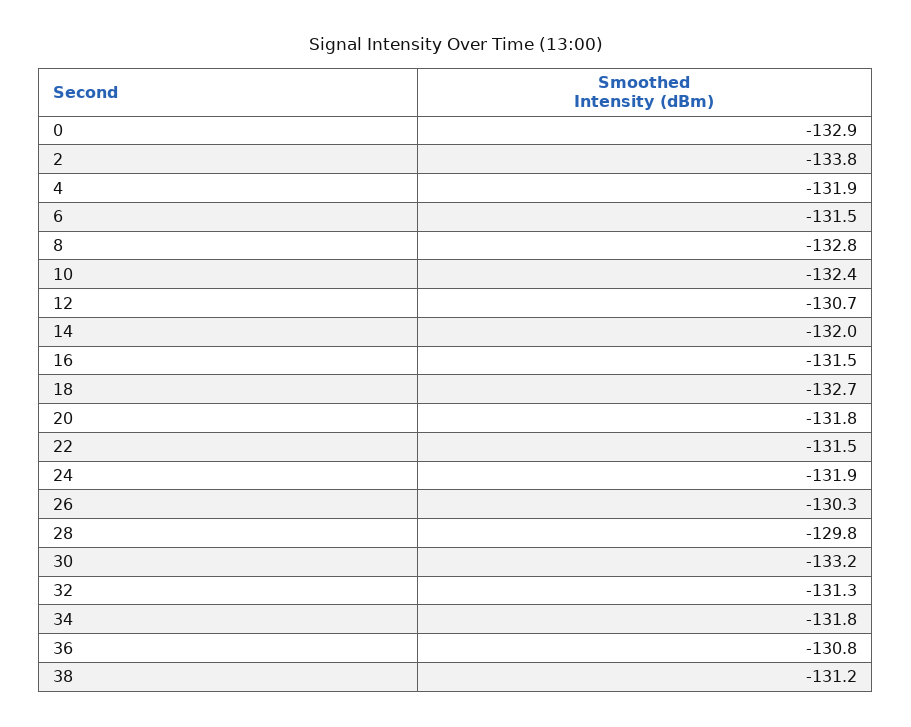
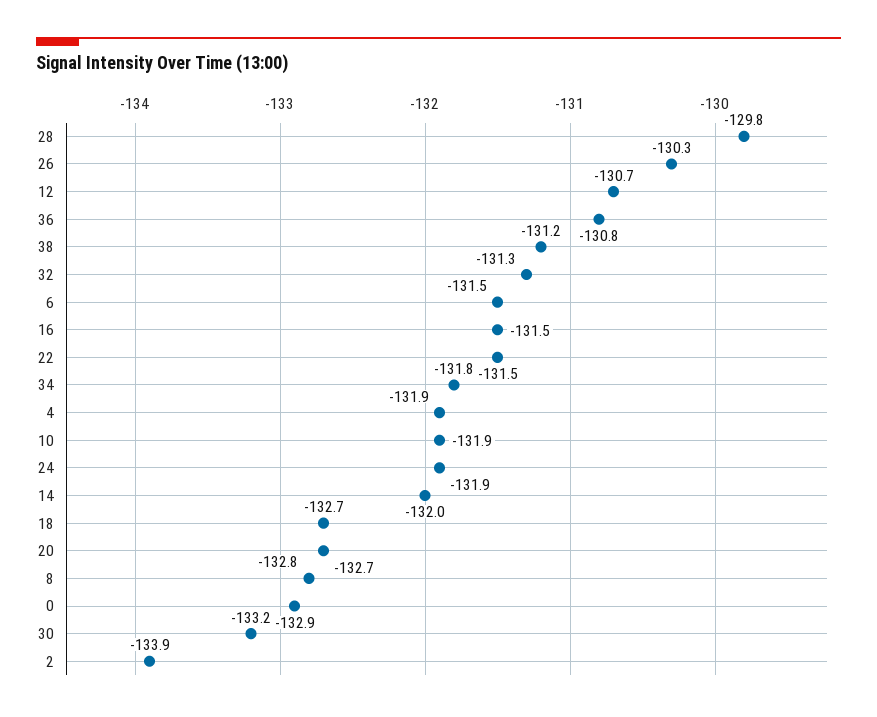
2: -133.8 -> -133.9
10: -132.4 -> -131.9
20: -131.8 -> -132.7

